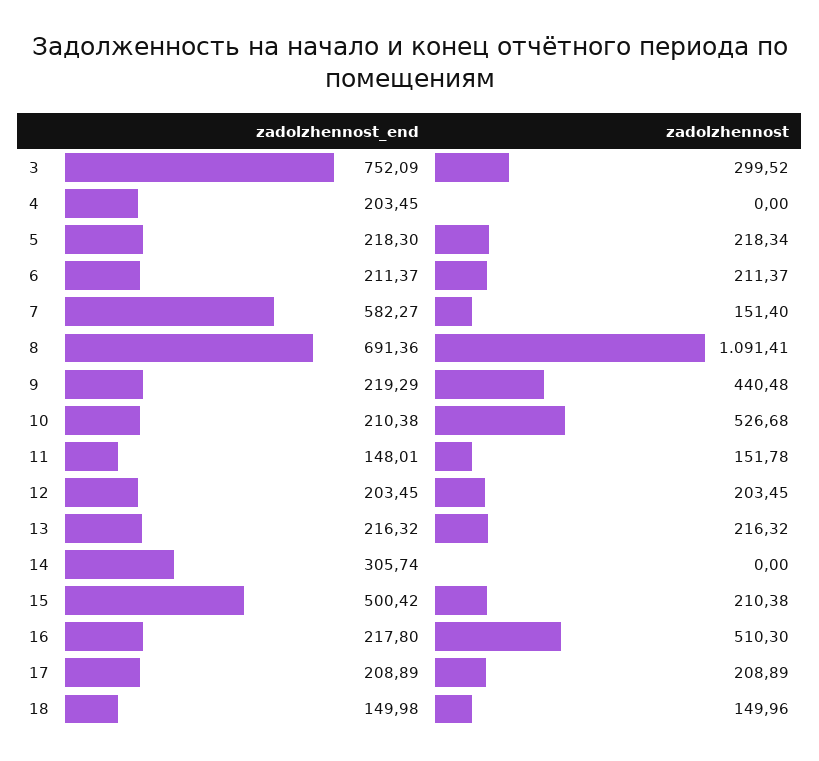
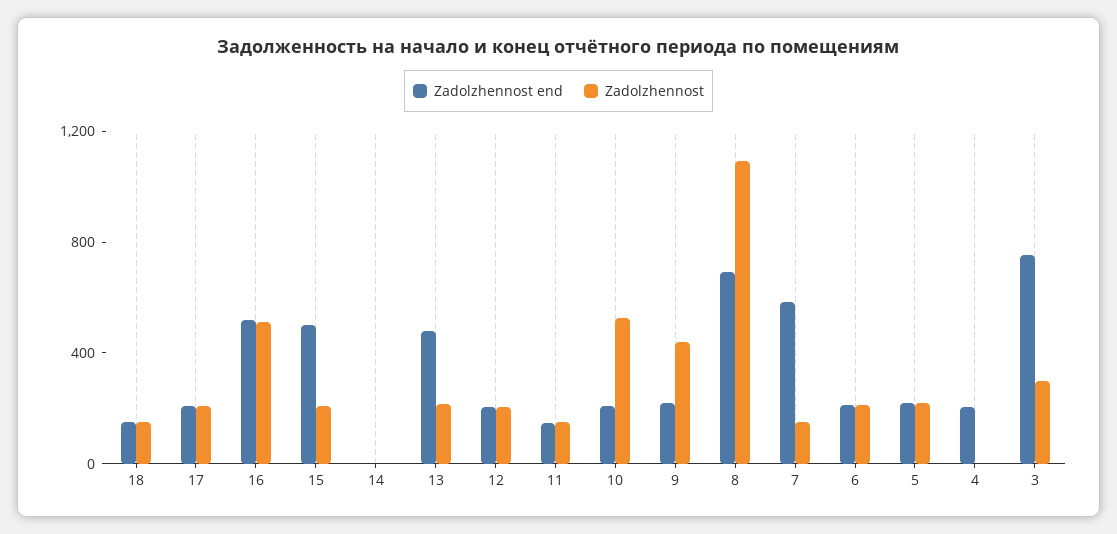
zadolzhennost_end, 13: 216.32 -> 500
zadolzhennost_end, 14: 305.74 -> 0
zadolzhennost_end, 16: 217.8 -> 500

